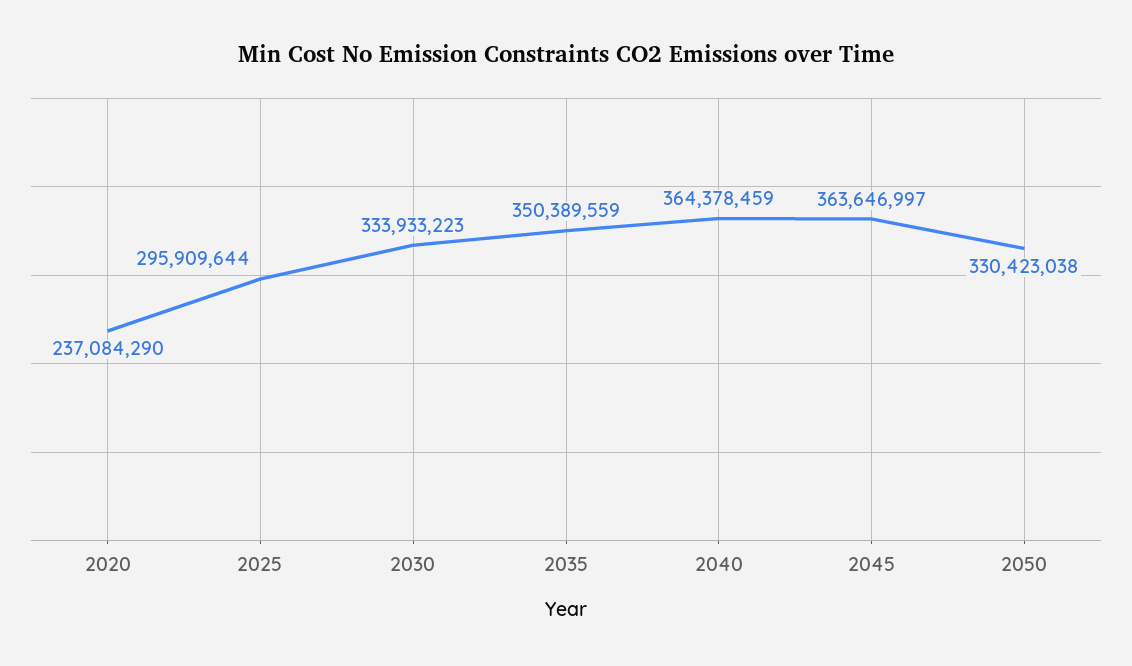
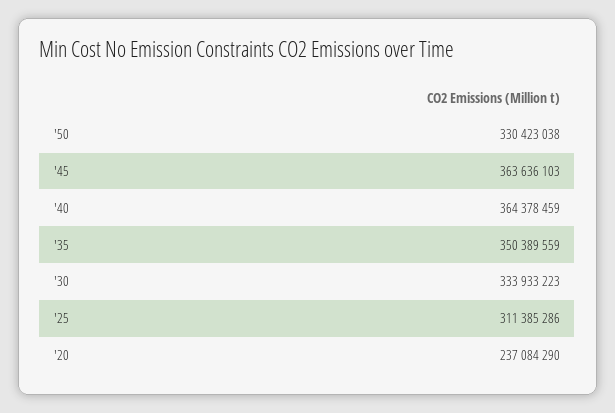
2025: 295909644 -> 311385286
2045: 363646997 -> 363636103

